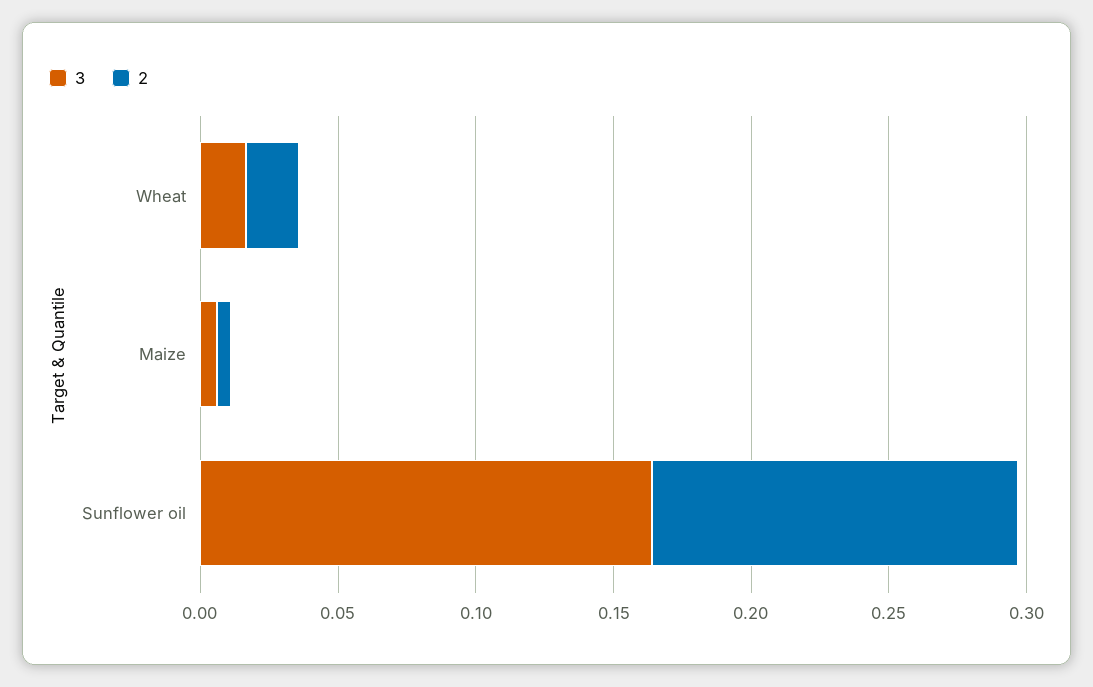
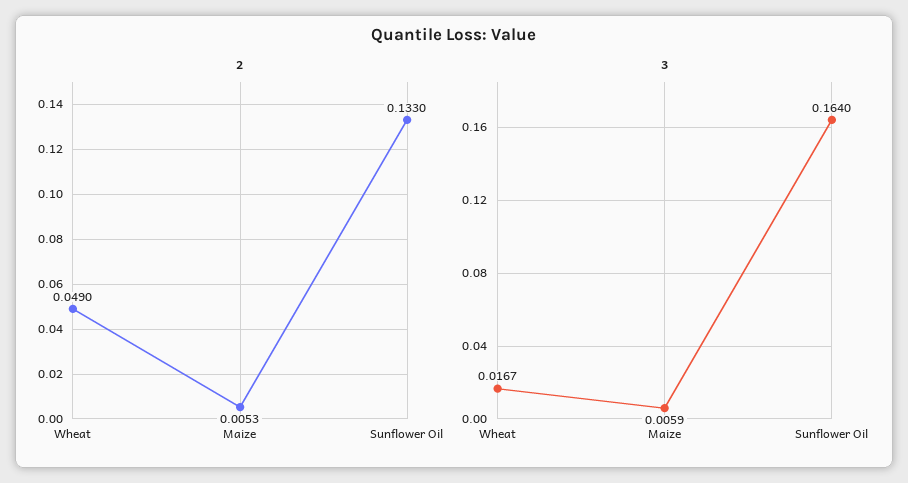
2, Wheat: 0.02 -> 0.049

